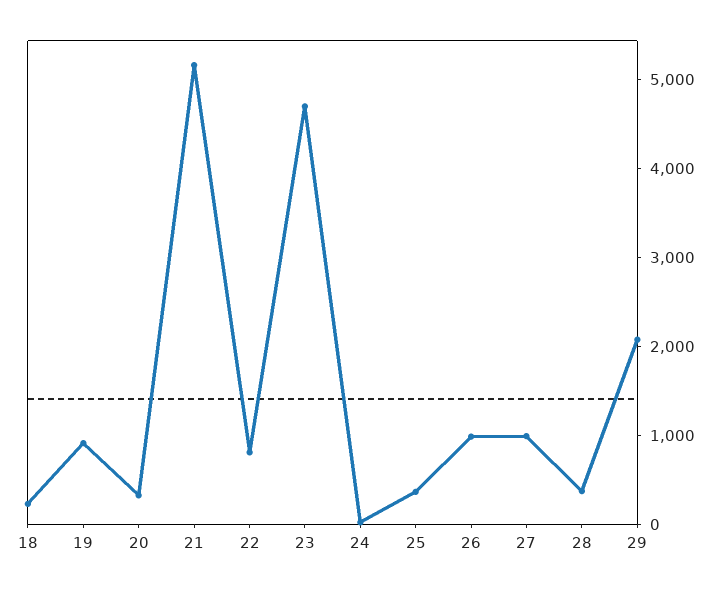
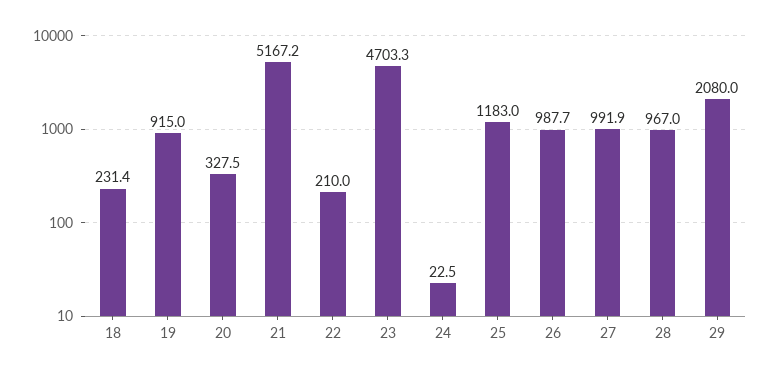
22: 800 -> 210
25: 400 -> 1183
28: 400 -> 967

